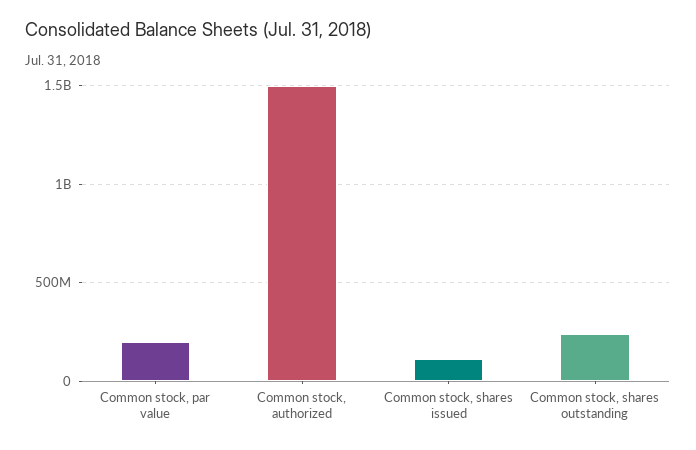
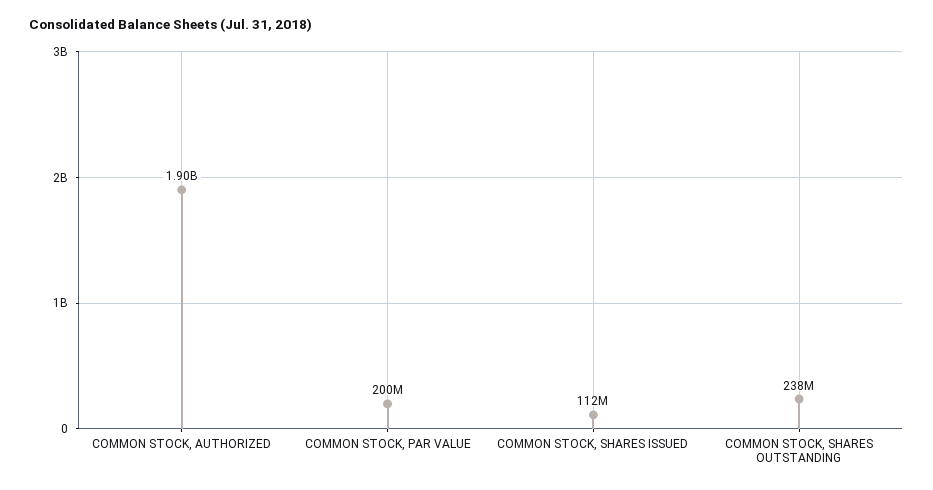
Common stock, authorized: 1500000000 -> 1900000000

